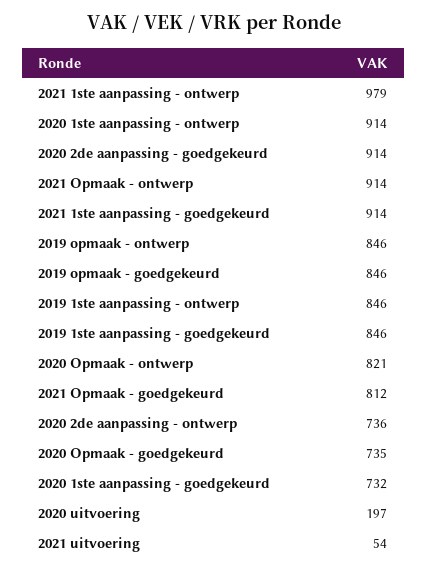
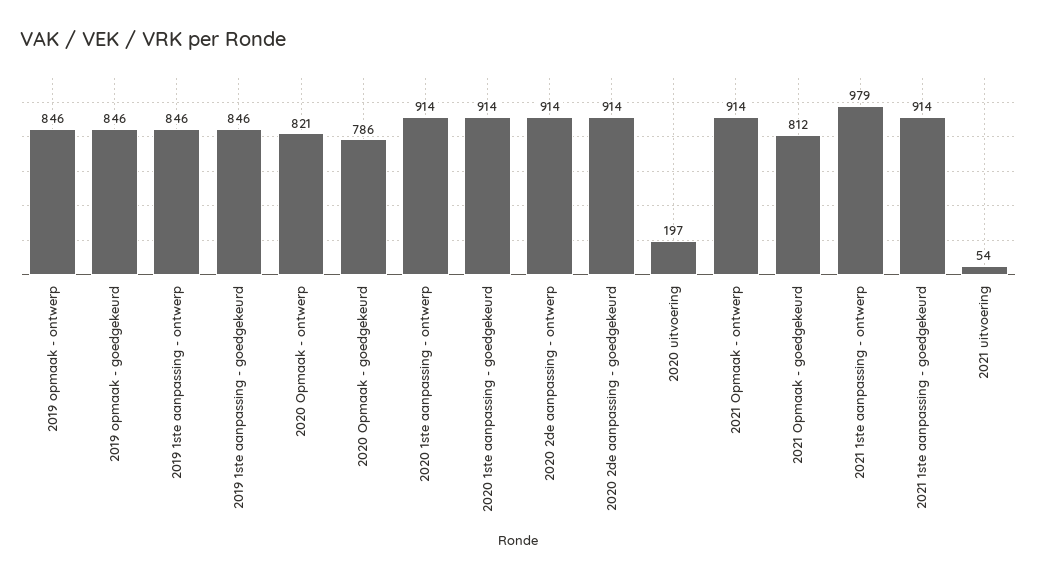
2020 2de aanpassing - ontwerp: 736 -> 914
2020 Opmaak - goedgekeurd: 735 -> 786
2020 1ste aanpassing - goedgekeurd: 732 -> 914

